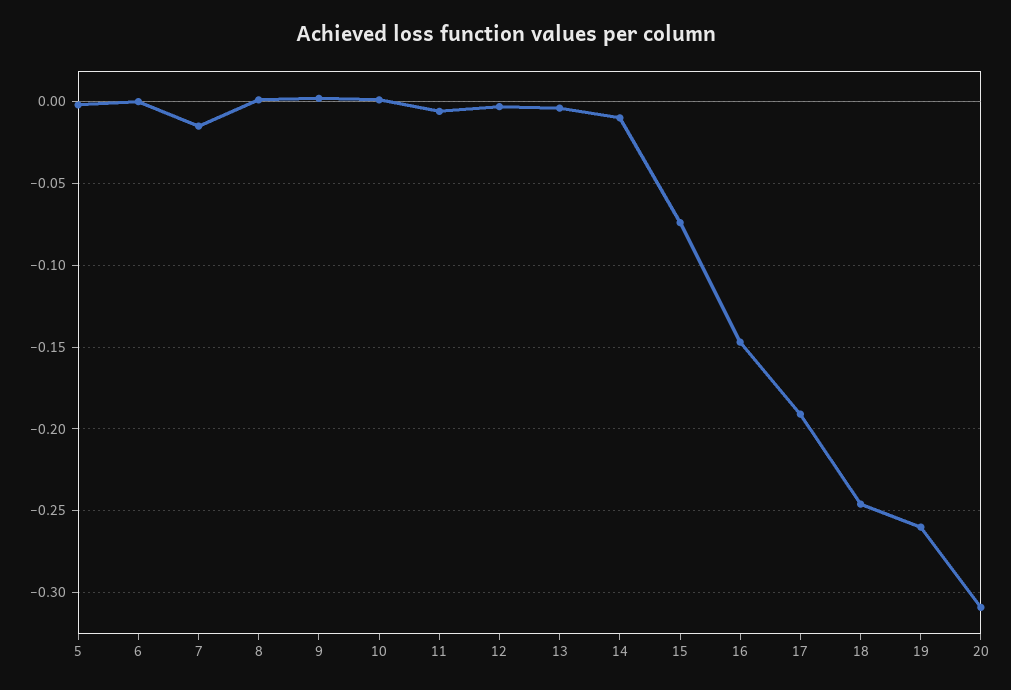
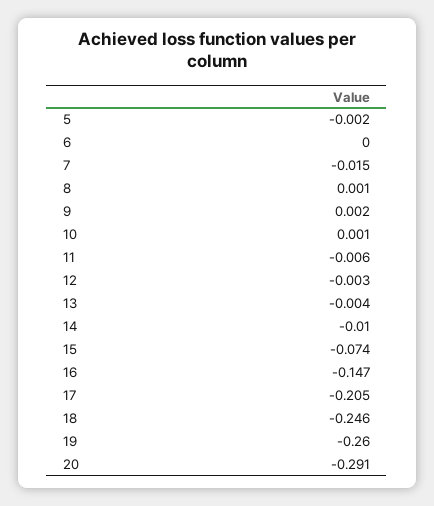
17: -0.19 -> -0.205
20: -0.31 -> -0.291

